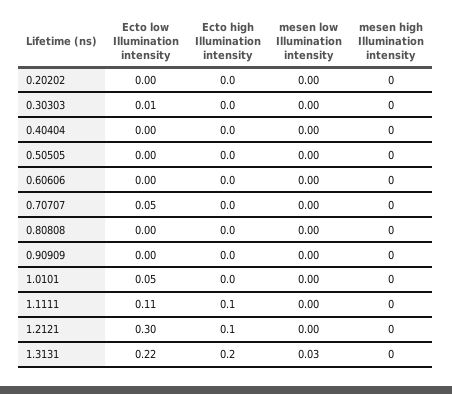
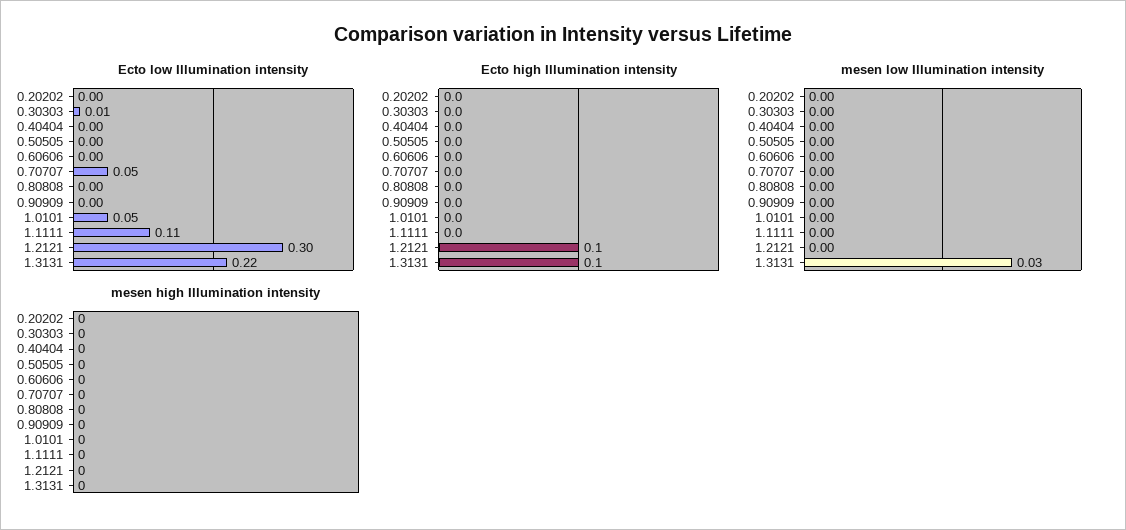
Ecto high Illumination intensity, 1.1111: 0.1 -> 0
Ecto high Illumination intensity, 1.3131: 0.2 -> 0.1

